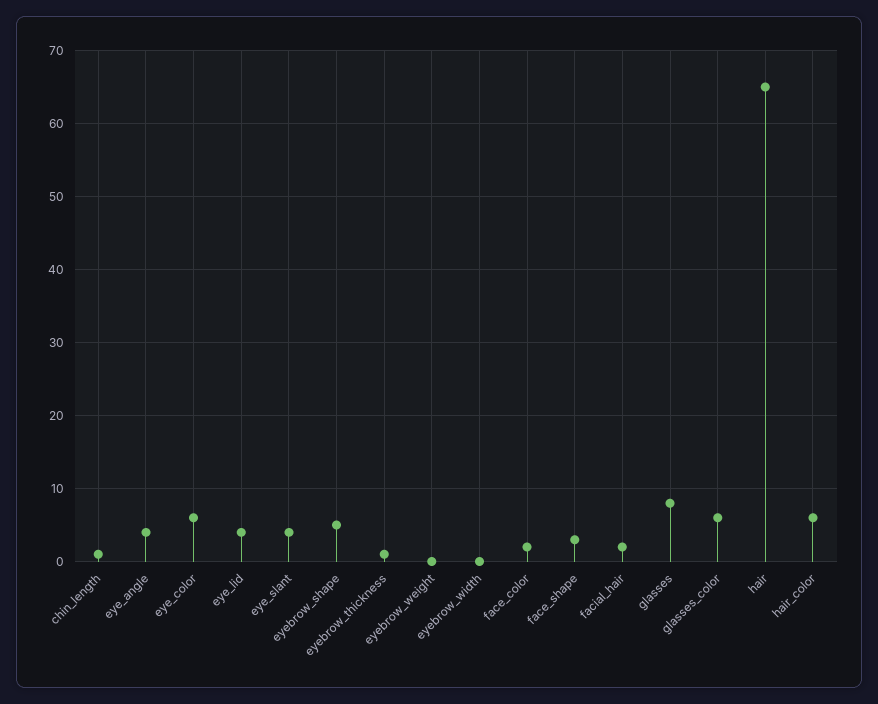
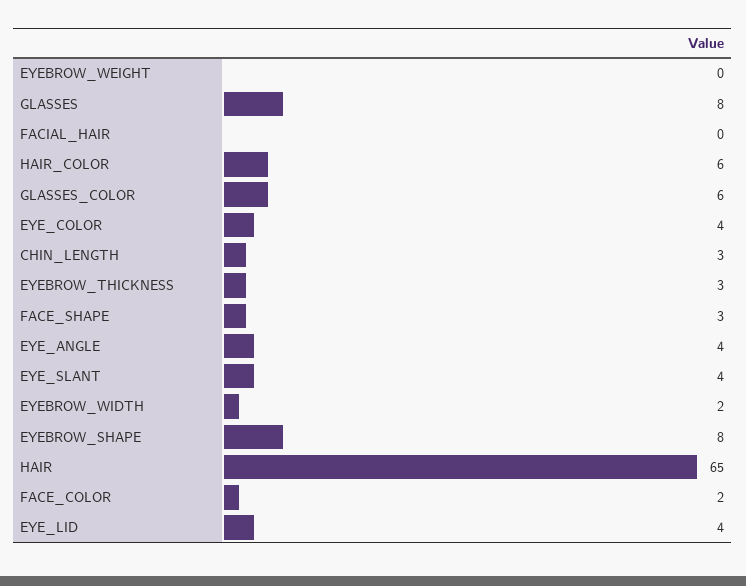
chin_length: 1 -> 3
eye_color: 6 -> 4
eyebrow_shape: 5 -> 8
eyebrow_thickness: 1 -> 3
eyebrow_width: 0 -> 2
facial_hair: 2 -> 0

